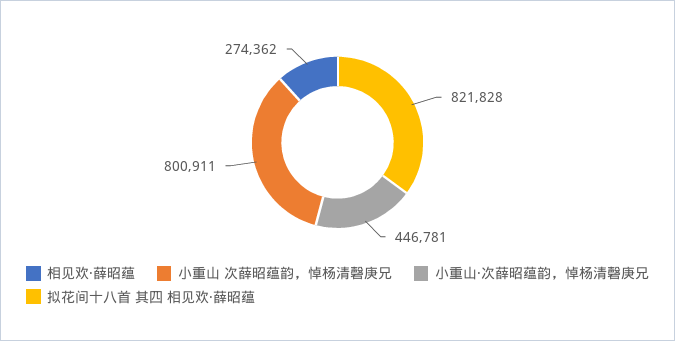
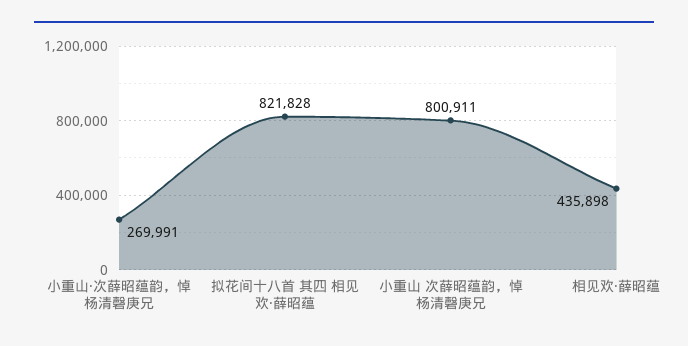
相见欢·薛昭蕴: 274362 -> 435898
小重山·次薛昭蕴韵，悼杨清磬庚兄: 446781 -> 269991

